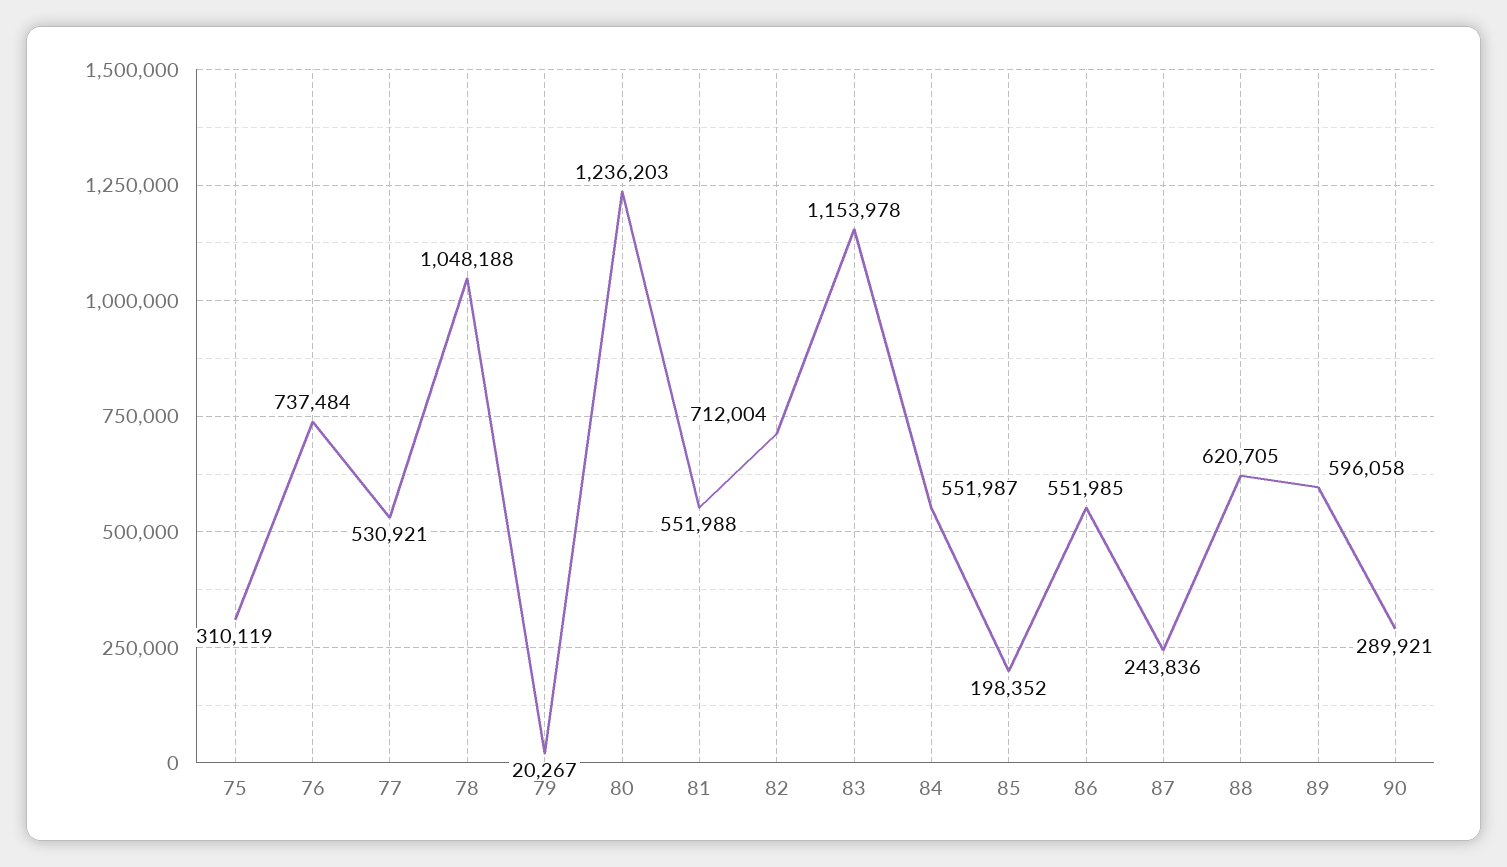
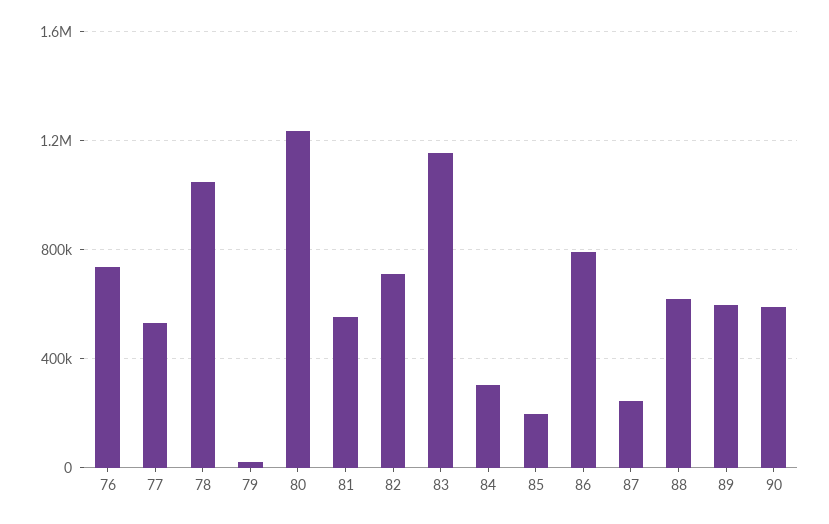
75: 310119 -> none
84: 551987 -> 300000
86: 551985 -> 800000
90: 289921 -> 600000

